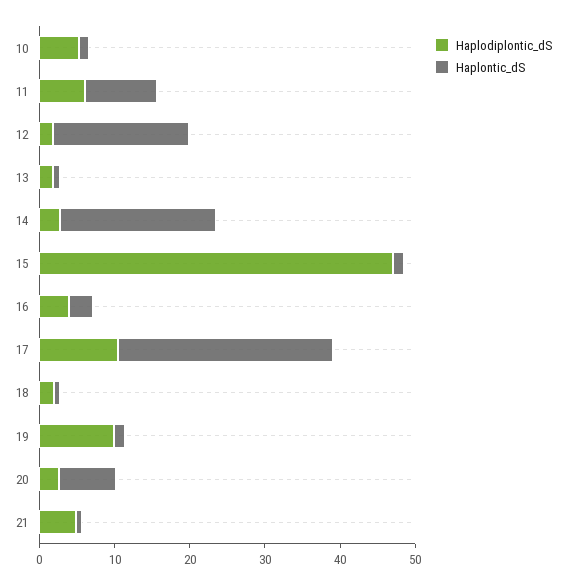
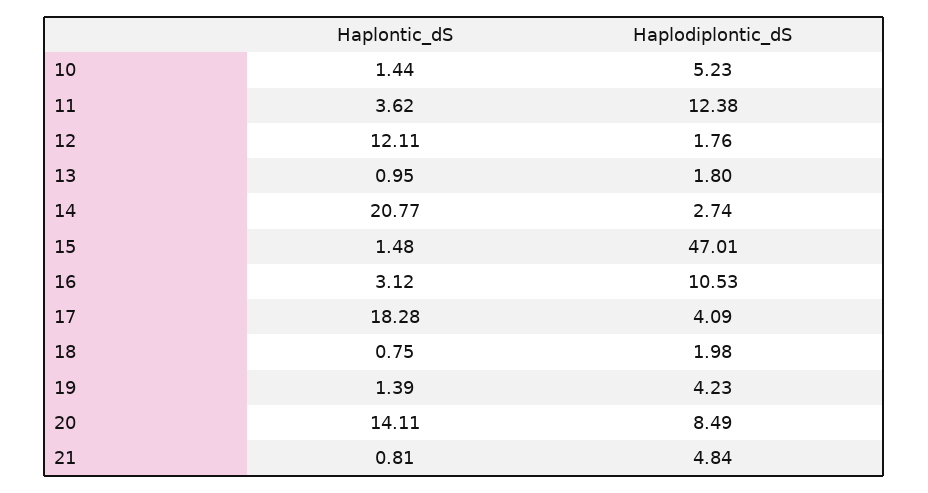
Haplodiplontic_dS, 11: 6 -> 12.38
Haplontic_dS, 11: 10 -> 3.62
Haplontic_dS, 12: 18 -> 12.11
Haplodiplontic_dS, 16: 4 -> 10.53
Haplodiplontic_dS, 17: 10 -> 4.09
Haplontic_dS, 17: 28 -> 18.28
Haplodiplontic_dS, 19: 10 -> 4.23
Haplodiplontic_dS, 20: 2 -> 8.49
Haplontic_dS, 20: 8 -> 14.11

